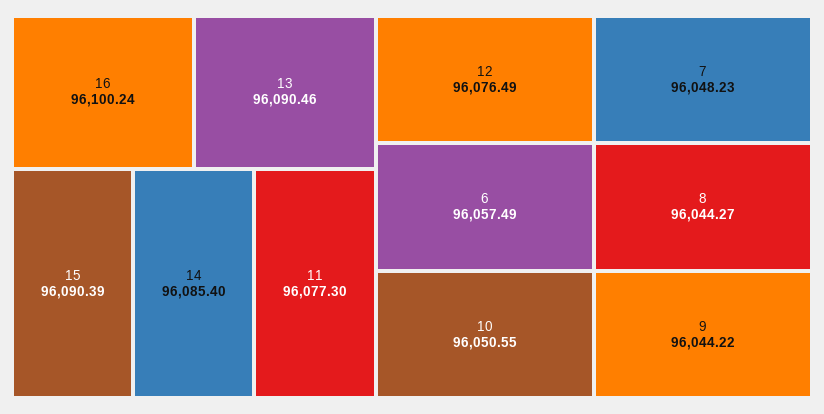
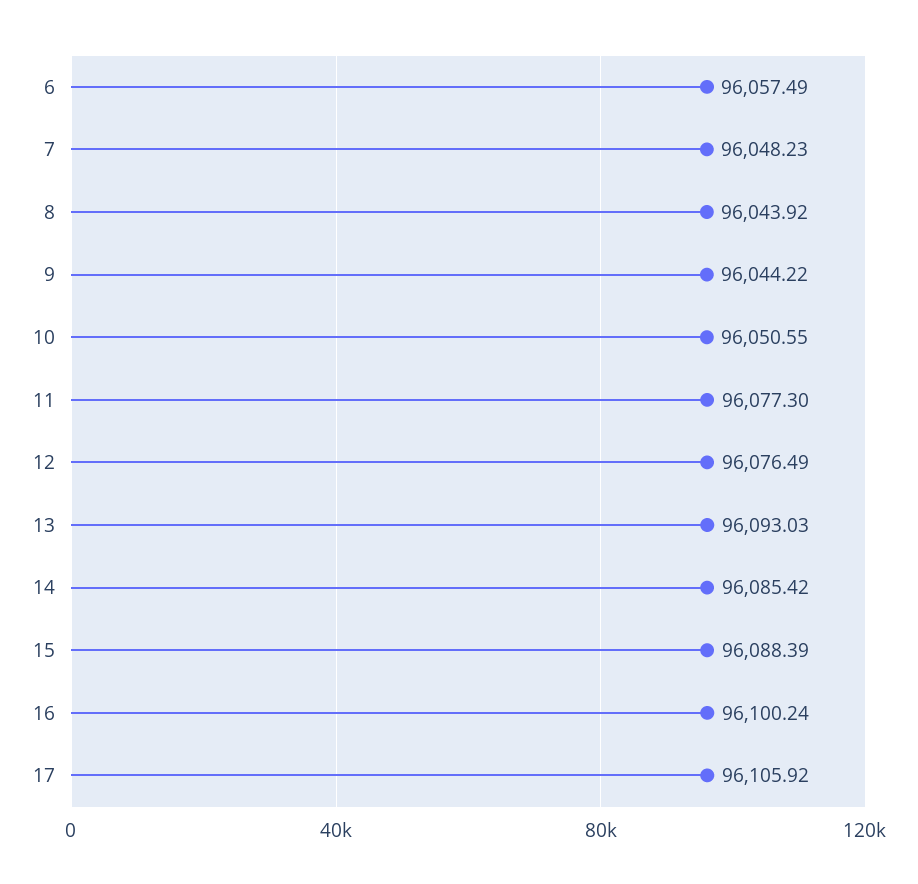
13: 96090.46 -> 96093.03
15: 96090.39 -> 96088.39
14: 96085.4 -> 96085.42
8: 96044.27 -> 96043.92
17: none -> 96105.92

